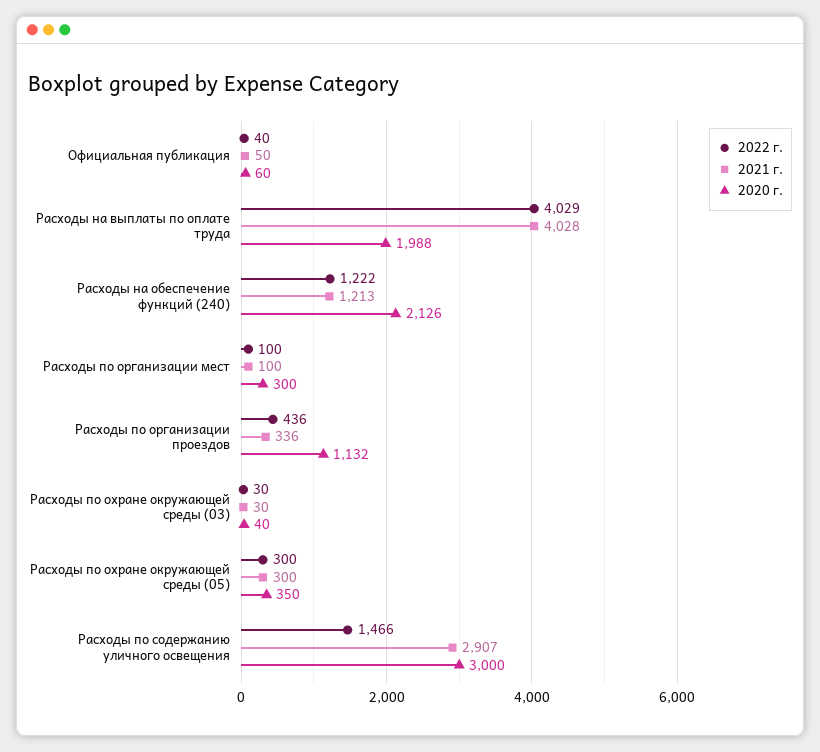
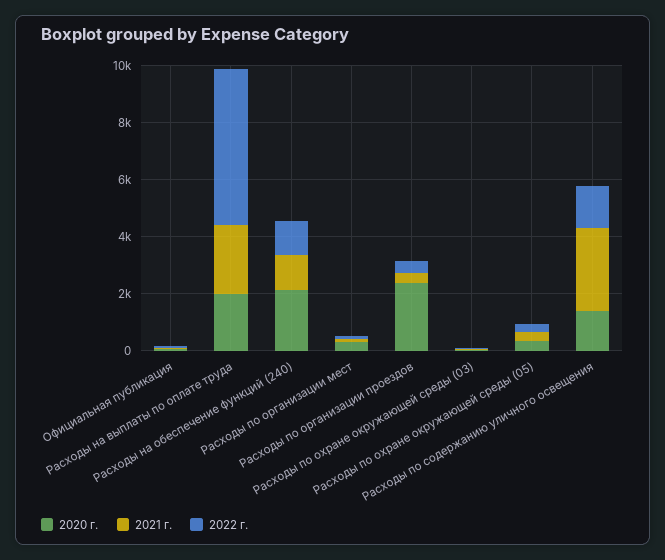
2022 г., Расходы на выплаты по оплате труда: 4029 -> 5500
2021 г., Расходы на выплаты по оплате труда: 4028 -> 2500
2020 г., Расходы по организации проездов: 1132 -> 2500
2020 г., Расходы по содержанию уличного освещения: 3000 -> 1500

